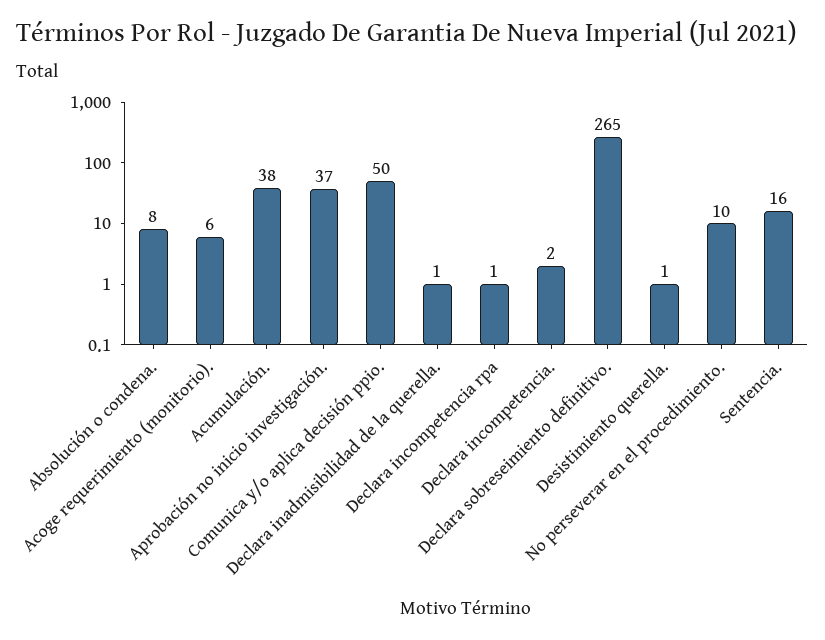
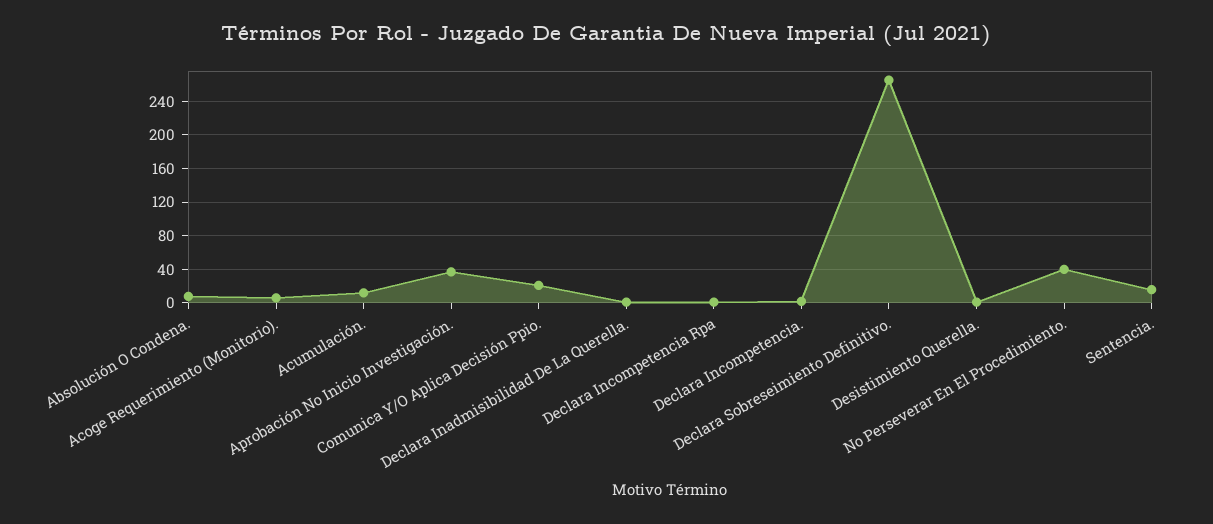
Acumulación.: 38 -> 10
Comunica y/o aplica decisión ppio.: 50 -> 20
No perseverar en el procedimiento.: 10 -> 40

